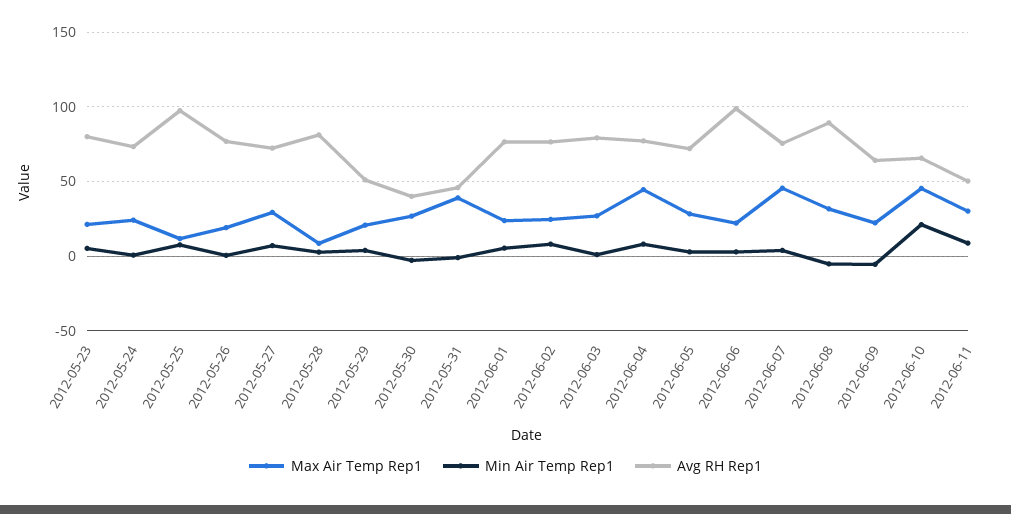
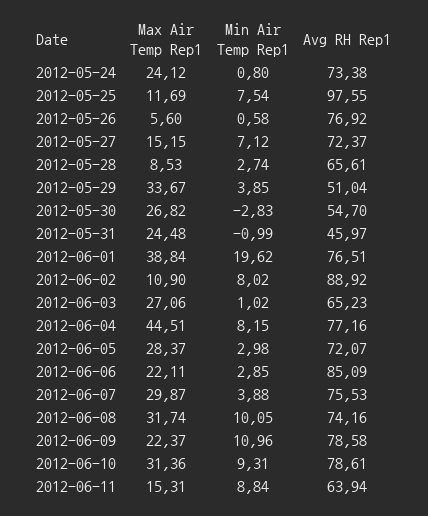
Max Air Temp Rep1, 2012-05-23: 20 -> none
Min Air Temp Rep1, 2012-05-23: 5 -> none
Avg RH Rep1, 2012-05-23: 80 -> none
Max Air Temp Rep1, 2012-05-26: 20 -> 5.6
Max Air Temp Rep1, 2012-05-27: 30 -> 15.15
Avg RH Rep1, 2012-05-28: 80 -> 65.61
Max Air Temp Rep1, 2012-05-29: 20 -> 33.67
Avg RH Rep1, 2012-05-30: 40 -> 54.7
Max Air Temp Rep1, 2012-05-31: 40 -> 24.48
Max Air Temp Rep1, 2012-06-01: 25 -> 38.84
Min Air Temp Rep1, 2012-06-01: 5 -> 19.62
Max Air Temp Rep1, 2012-06-02: 25 -> 10.9
Avg RH Rep1, 2012-06-02: 75 -> 88.92
Avg RH Rep1, 2012-06-03: 80 -> 65.23
Avg RH Rep1, 2012-06-06: 100 -> 85.09
Max Air Temp Rep1, 2012-06-07: 45 -> 29.87
Min Air Temp Rep1, 2012-06-08: -5 -> 10.05
Avg RH Rep1, 2012-06-08: 90 -> 74.16
Min Air Temp Rep1, 2012-06-09: -5 -> 10.96
Avg RH Rep1, 2012-06-09: 65 -> 78.58
Max Air Temp Rep1, 2012-06-10: 45 -> 31.36
Min Air Temp Rep1, 2012-06-10: 20 -> 9.31
Avg RH Rep1, 2012-06-10: 65 -> 78.61
Max Air Temp Rep1, 2012-06-11: 30 -> 15.31
Avg RH Rep1, 2012-06-11: 50 -> 63.94

